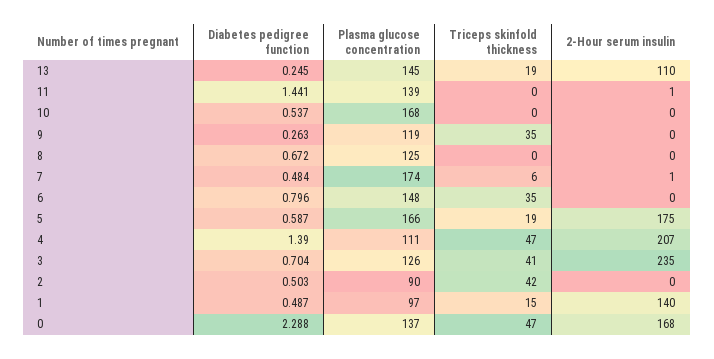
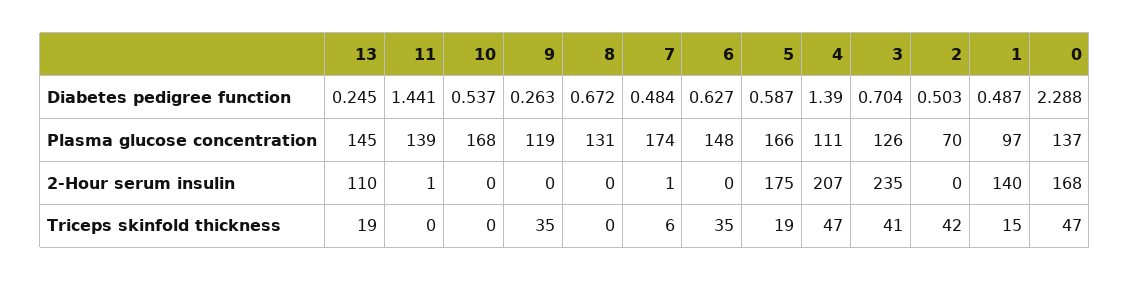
Plasma glucose concentration, 8: 125 -> 131
Diabetes pedigree function, 6: 0.796 -> 0.627
Plasma glucose concentration, 2: 90 -> 70

